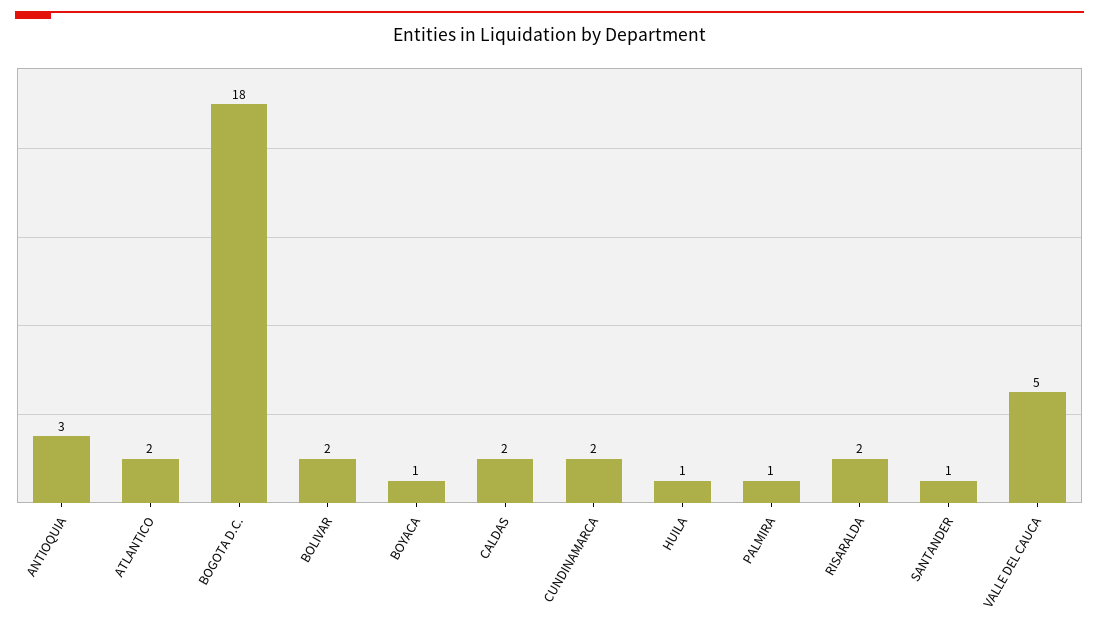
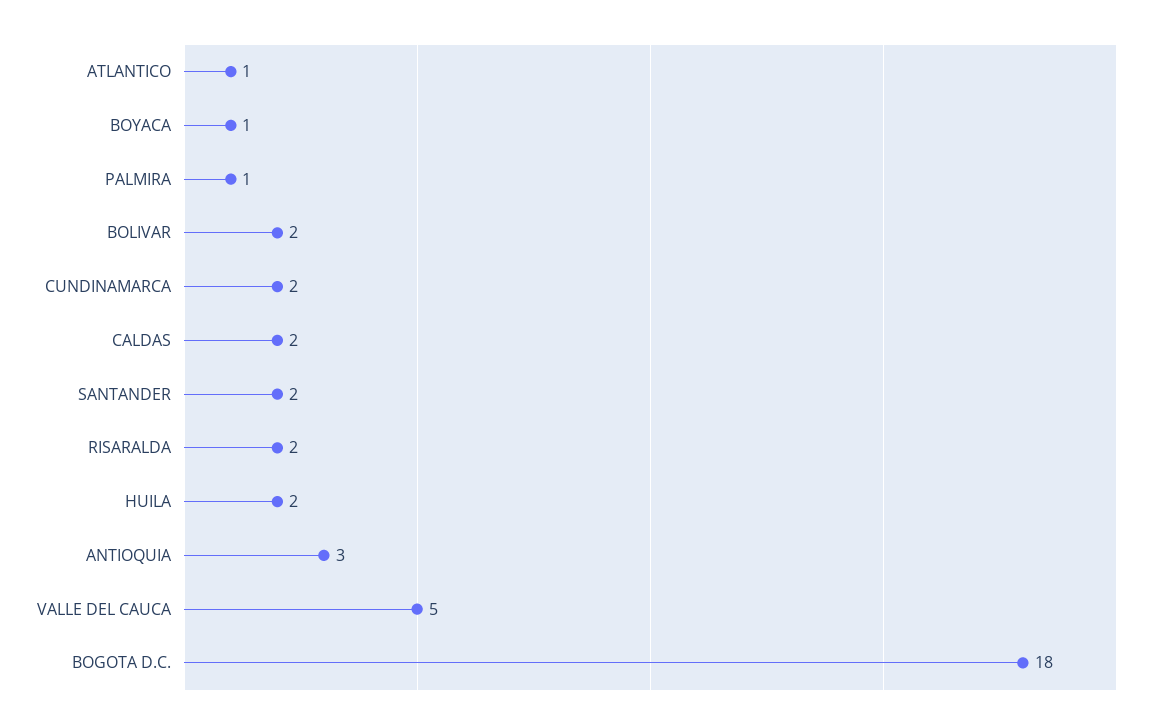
ATLANTICO: 2 -> 1
HUILA: 1 -> 2
SANTANDER: 1 -> 2

